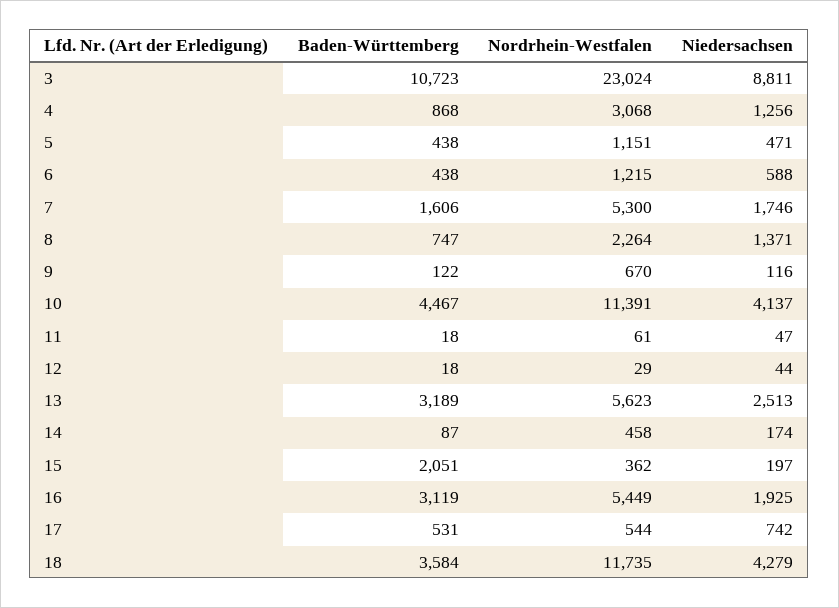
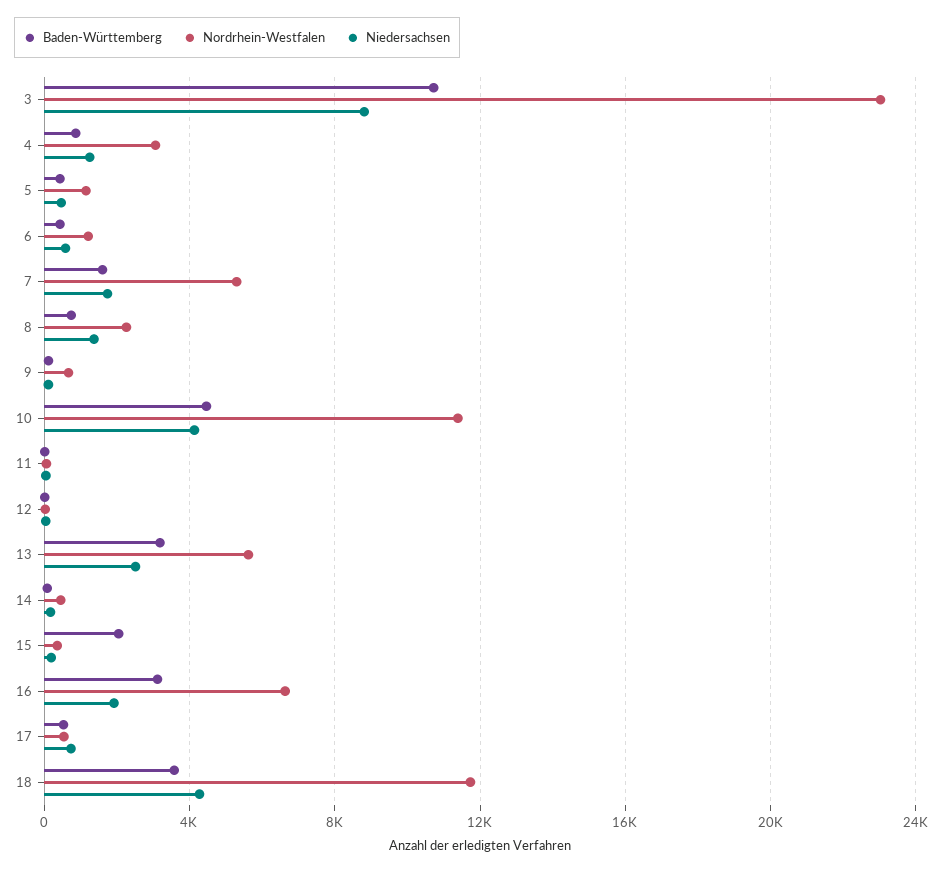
Nordrhein-Westfalen, 16: 5449 -> 6500

